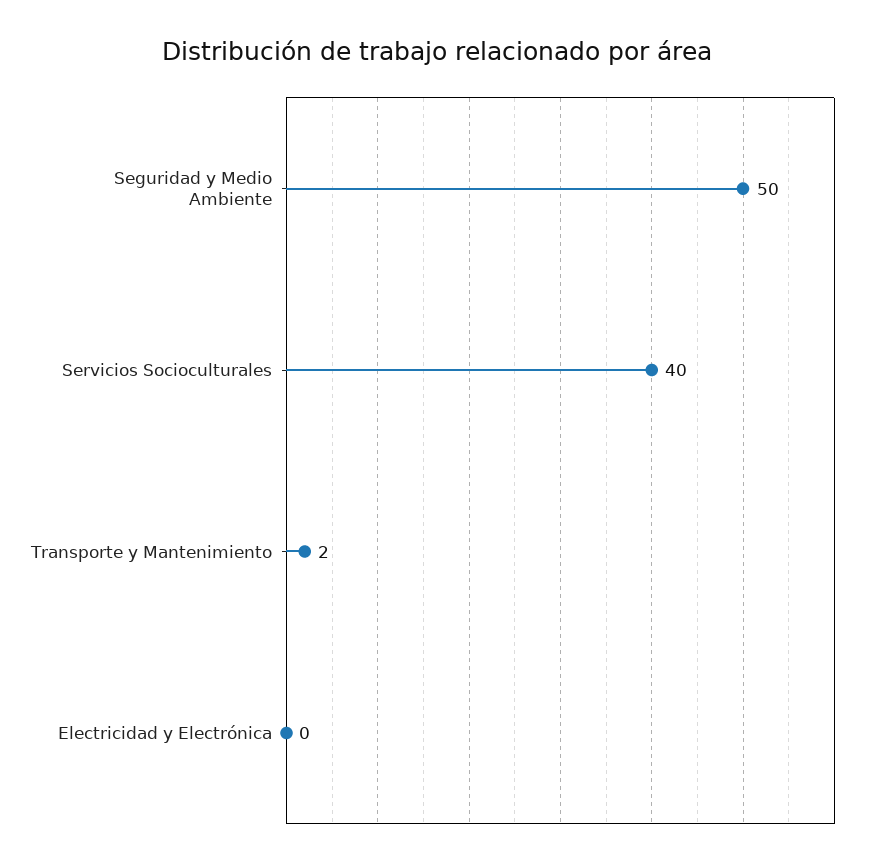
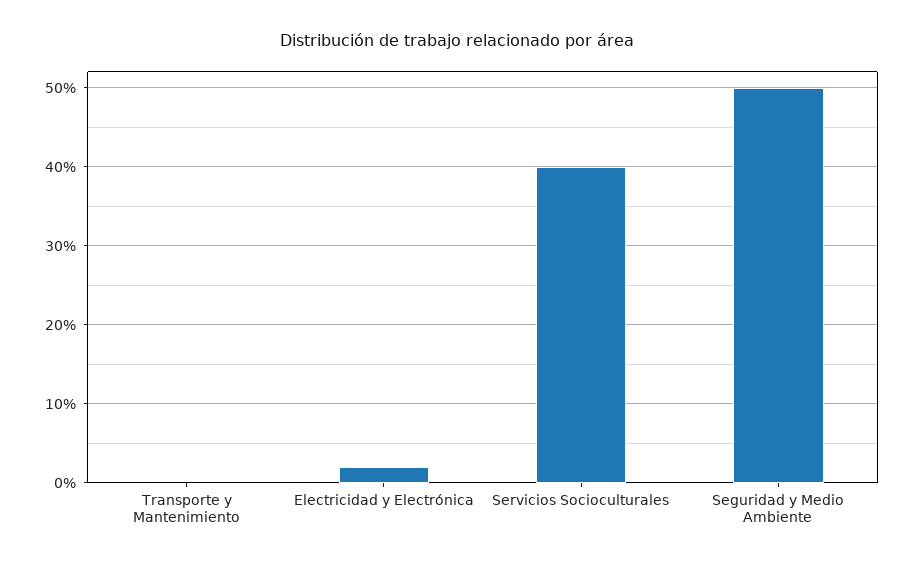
Transporte y Mantenimiento: 2 -> 0
Electricidad y Electrónica: 0 -> 2

